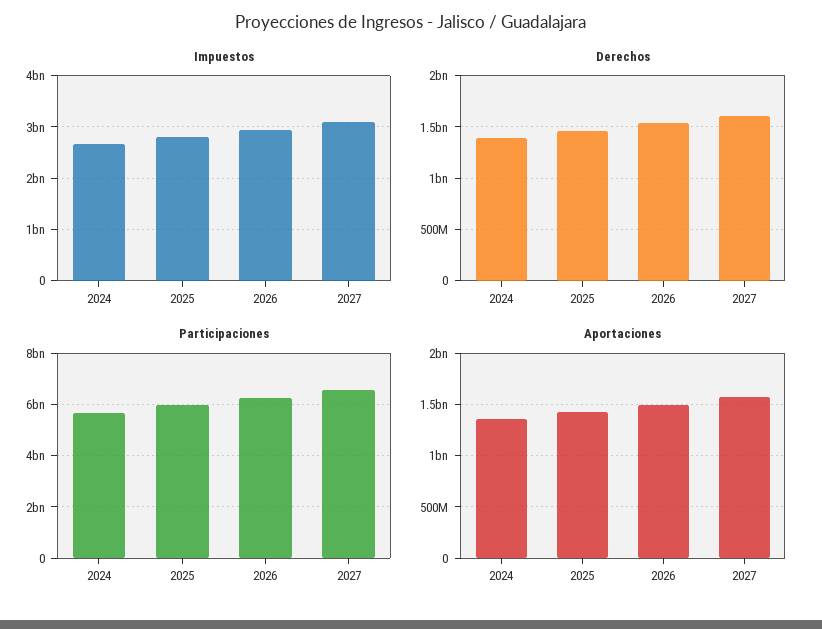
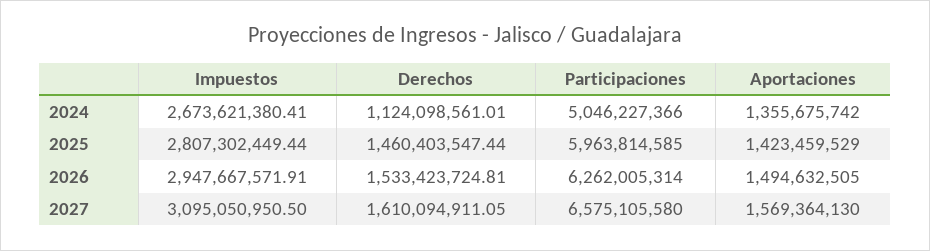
Derechos, 2024: 1400000000 -> 1124098561.01
Participaciones, 2024: 5750000000 -> 5046227366

